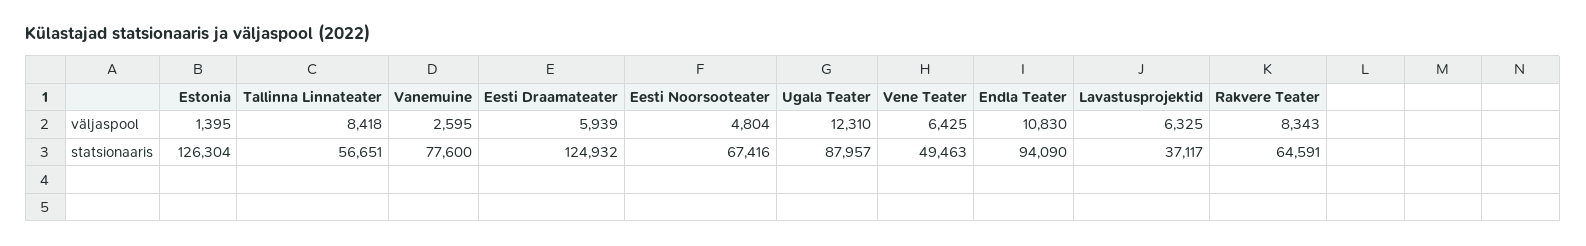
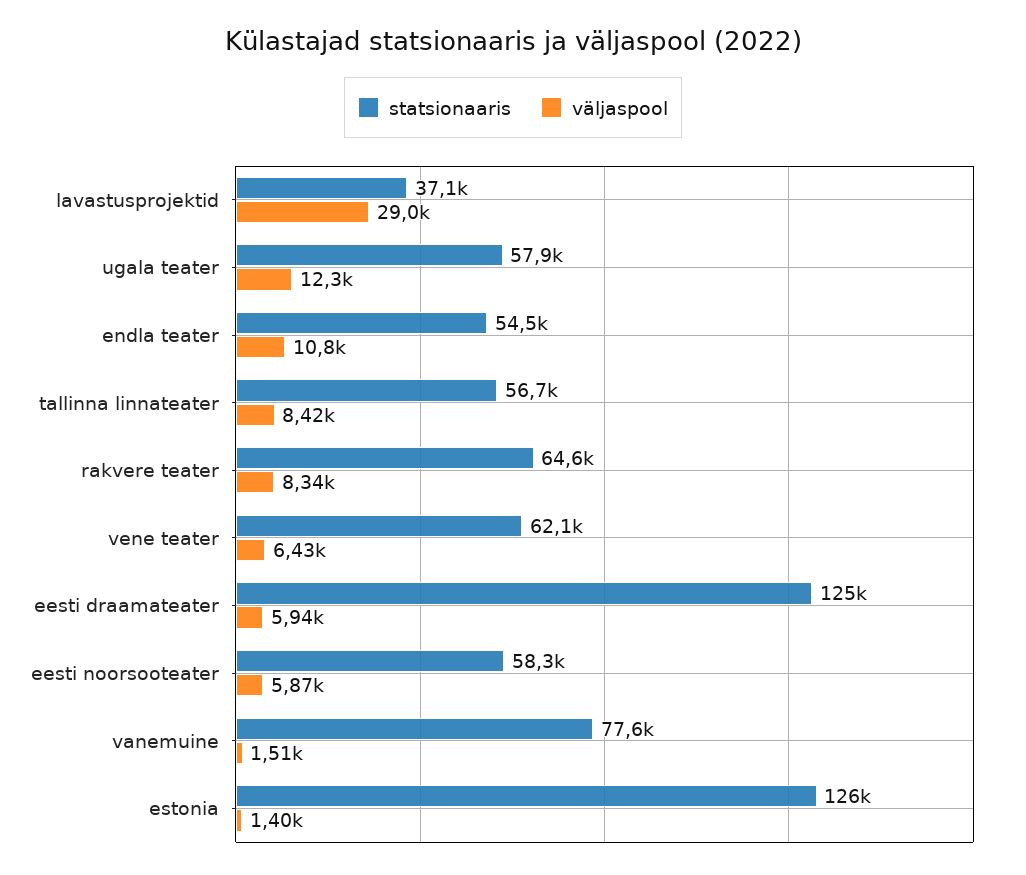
väljaspool, Vanemuine: 2595 -> 1510
väljaspool, Eesti Noorsooteater: 4804 -> 5870
väljaspool, Lavastusprojektid: 6325 -> 29000
statsionaaris, Eesti Noorsooteater: 67416 -> 58300
statsionaaris, Ugala Teater: 87957 -> 57900
statsionaaris, Vene Teater: 49463 -> 62100
statsionaaris, Endla Teater: 94090 -> 54500

